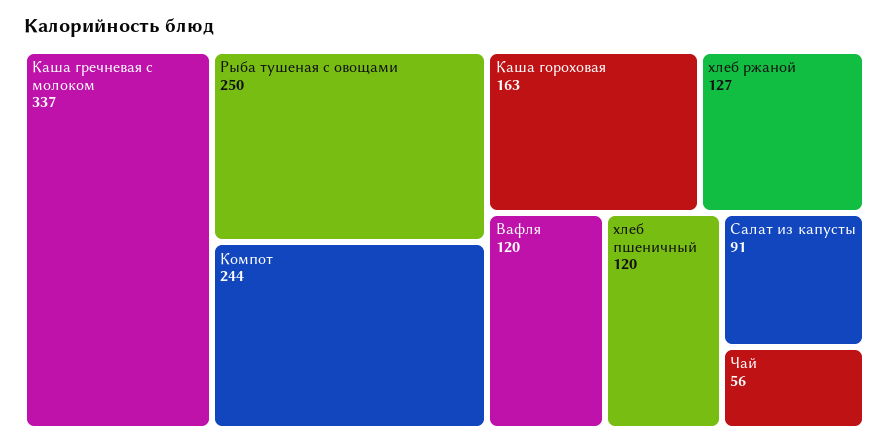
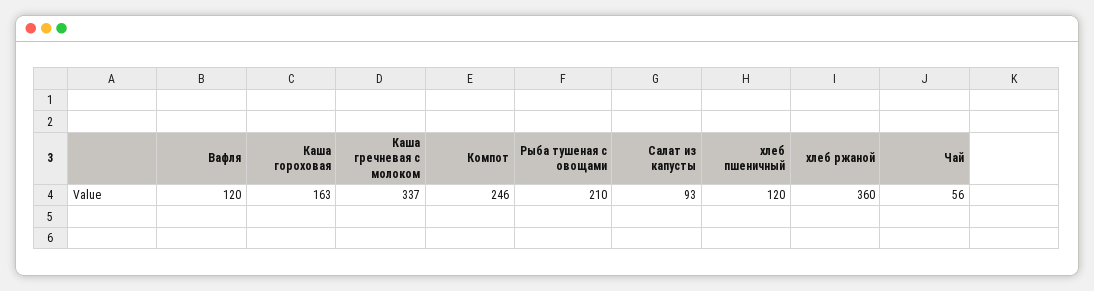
Рыба тушеная с овощами: 250 -> 210
Компот: 244 -> 246
хлеб ржаной: 127 -> 360
Салат из капусты: 91 -> 93

